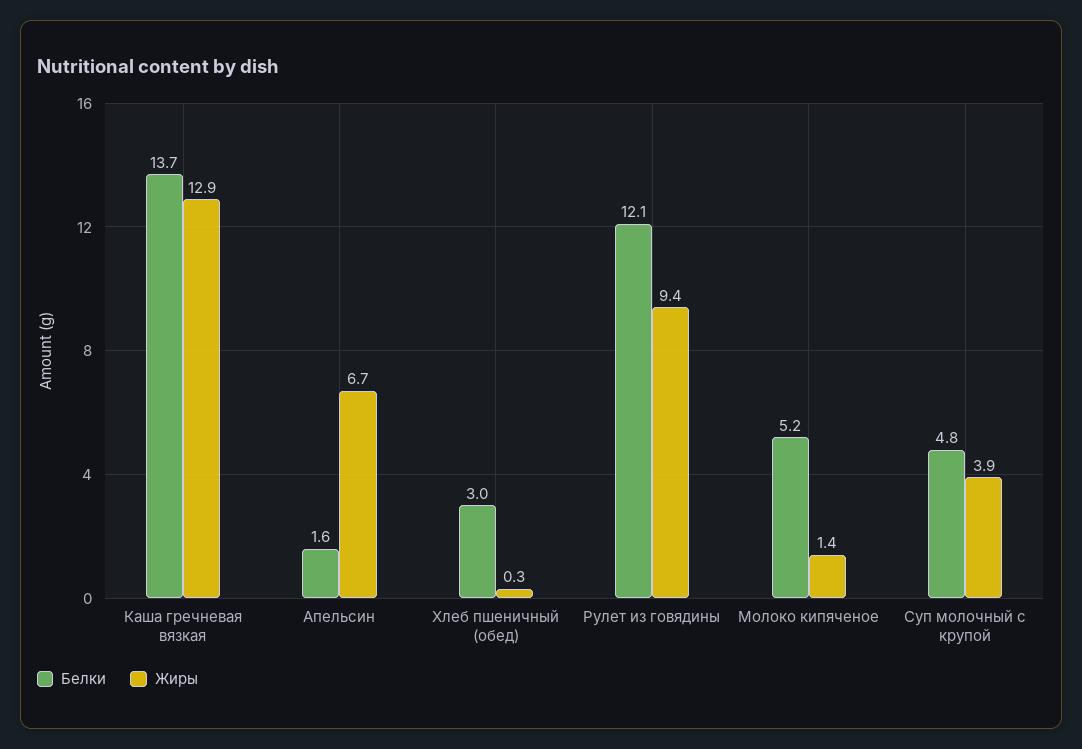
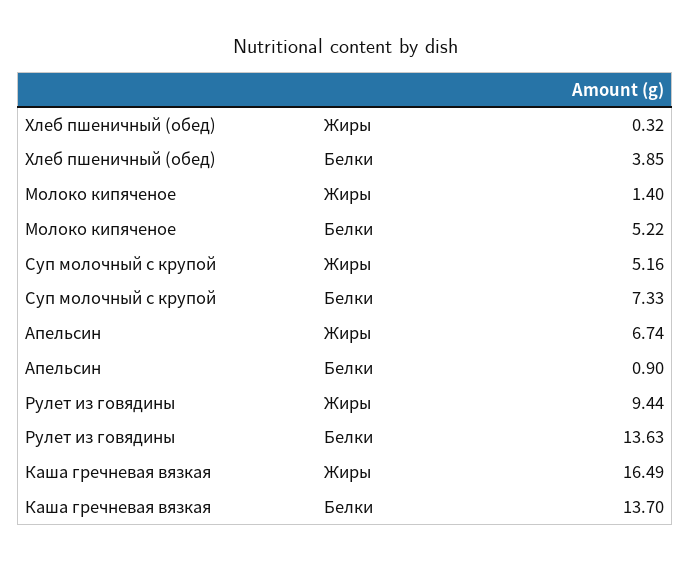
Жиры, Каша гречневая вязкая: 12.9 -> 16.49
Белки, Апельсин: 1.6 -> 0.9
Белки, Хлеб пшеничный (обед): 3 -> 3.85
Белки, Рулет из говядины: 12.1 -> 13.63
Белки, Суп молочный с крупой: 4.8 -> 7.33
Жиры, Суп молочный с крупой: 3.9 -> 5.16

